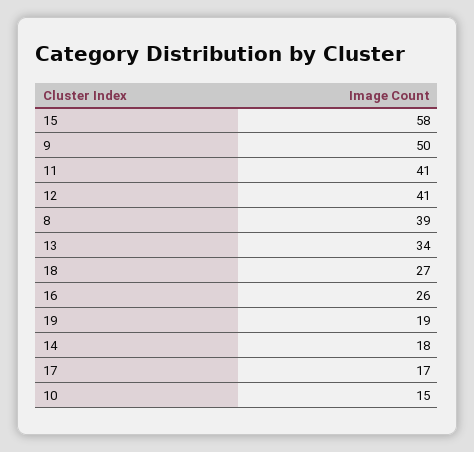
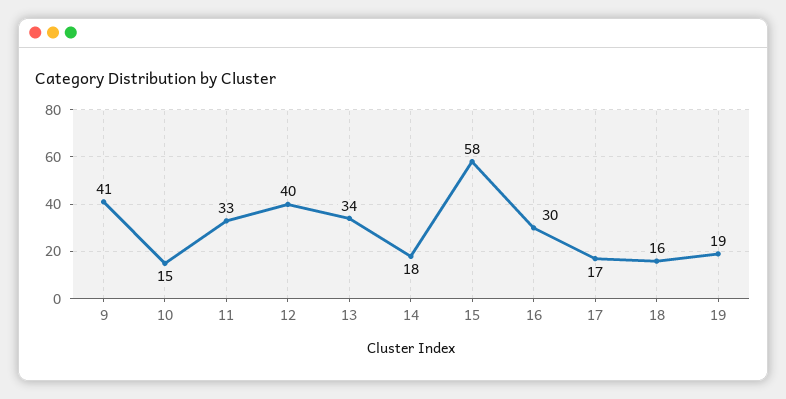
9: 50 -> 41
11: 41 -> 33
12: 41 -> 40
8: 39 -> none
18: 27 -> 16
16: 26 -> 30

